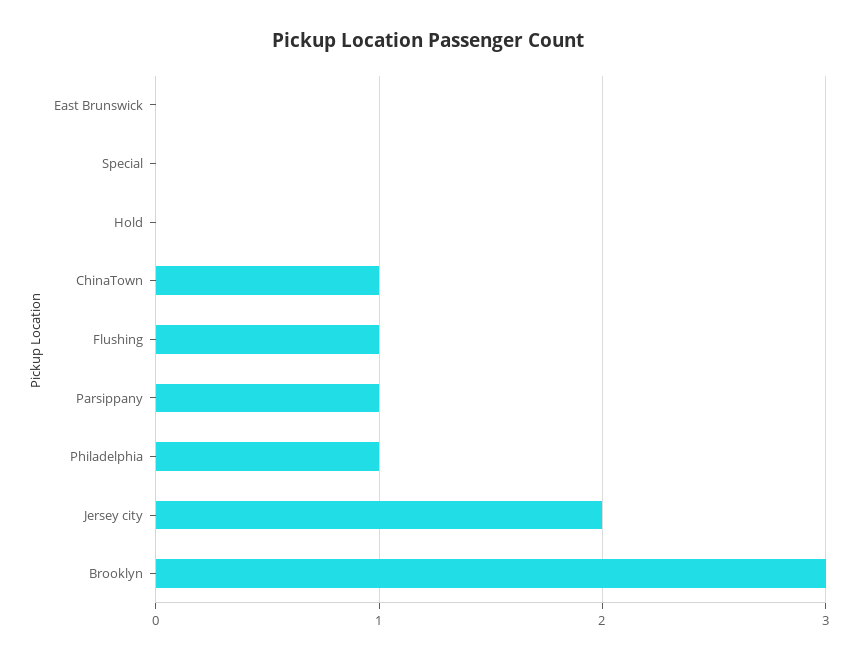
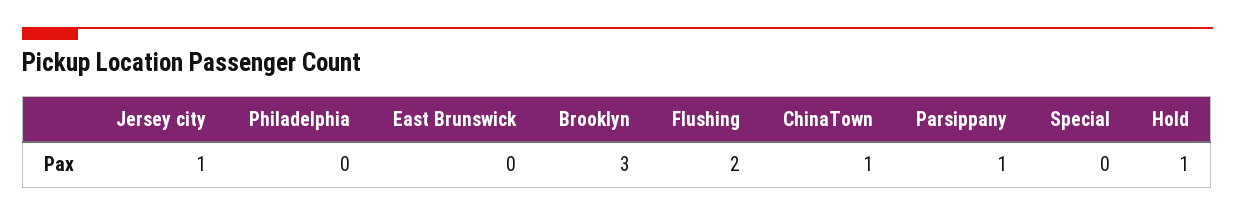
Hold: 0 -> 1
Flushing: 1 -> 2
Philadelphia: 1 -> 0
Jersey city: 2 -> 1

